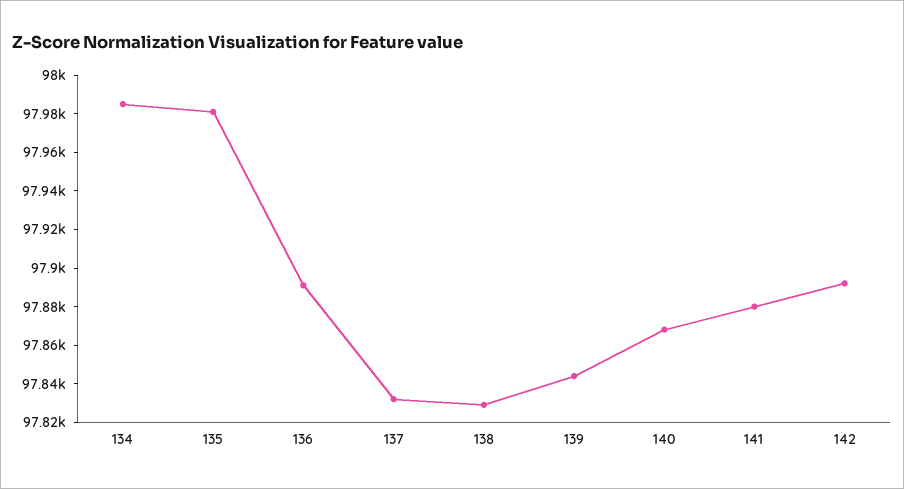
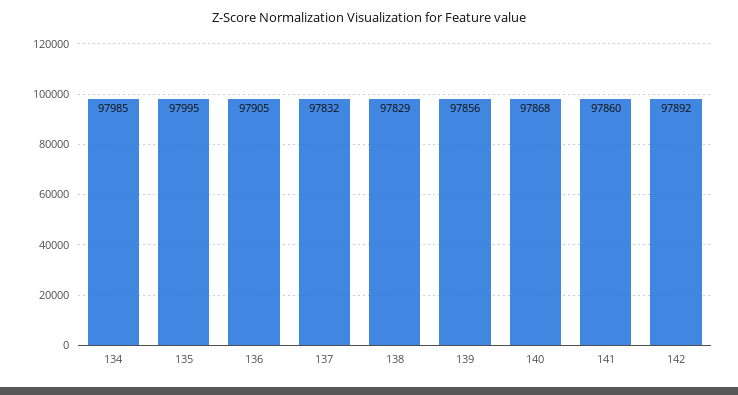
135: 97980 -> 97995
136: 97890 -> 97905
139: 97845 -> 97856
141: 97880 -> 97860

